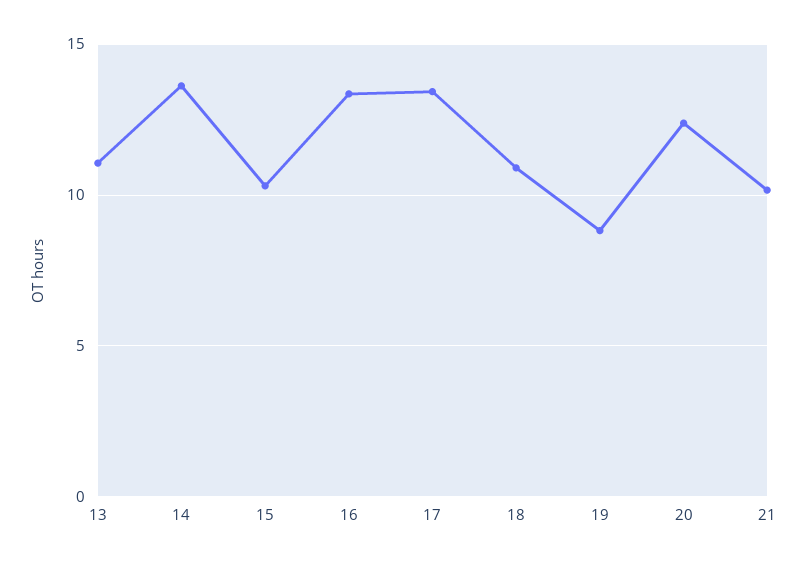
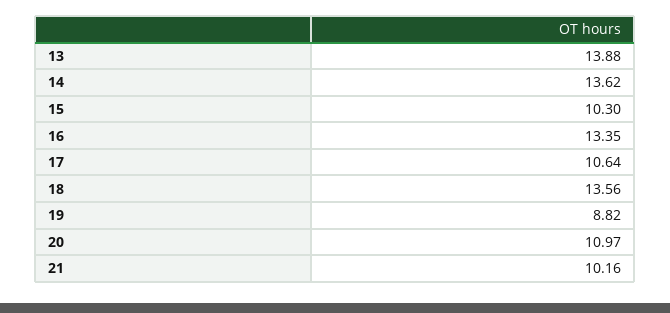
13: 11 -> 13.88
17: 13.5 -> 10.64
18: 11 -> 13.56
20: 12.5 -> 10.97

